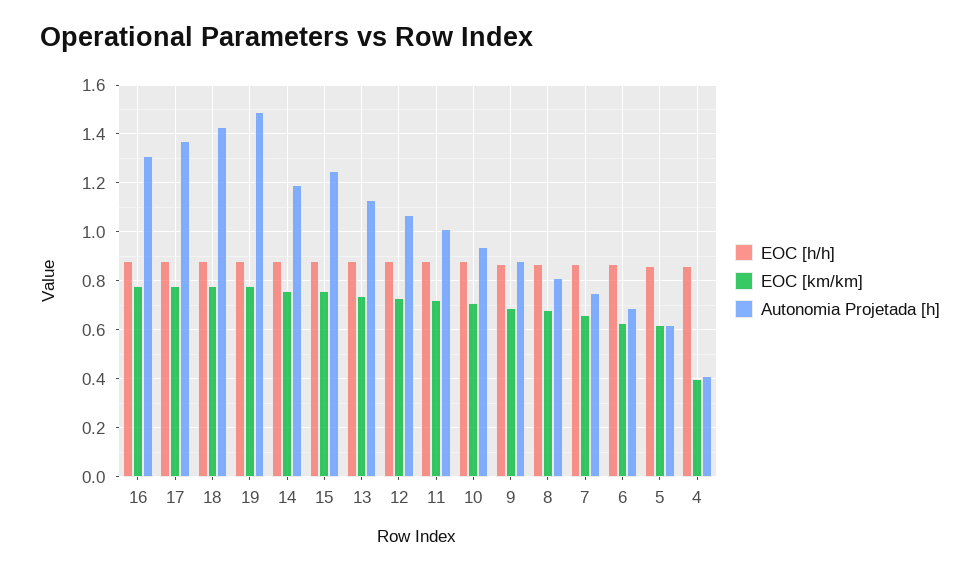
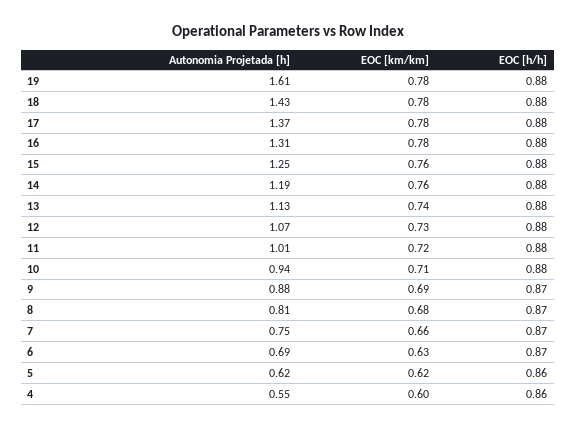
Autonomia Projetada [h], 19: 1.5 -> 1.61
EOC [km/km], 4: 0.4 -> 0.6
Autonomia Projetada [h], 4: 0.4 -> 0.55

